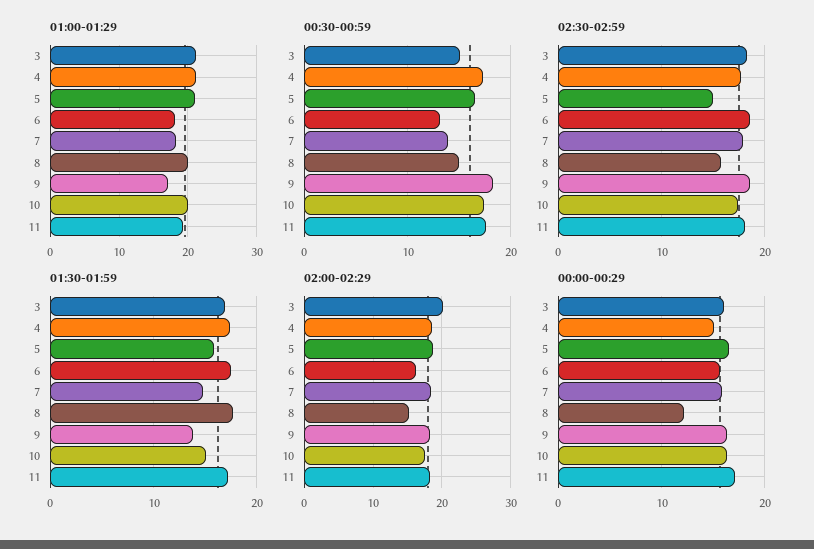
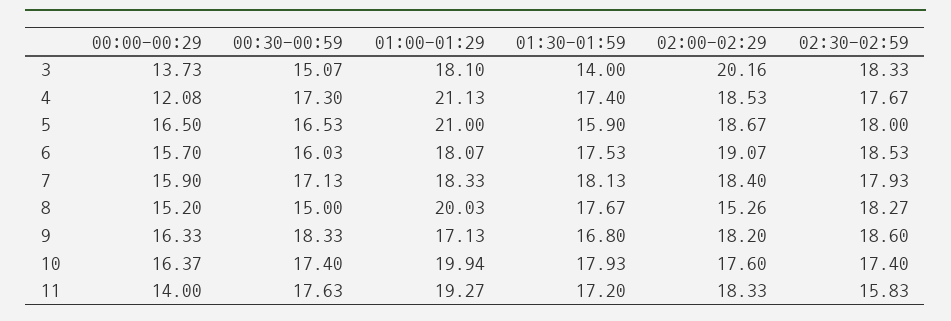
01:00-01:29, 3: 21 -> 18.1
00:30-00:59, 6: 13 -> 16.03
00:30-00:59, 7: 14 -> 17.13
02:30-02:59, 5: 15 -> 18
02:30-02:59, 8: 16 -> 18.27
02:30-02:59, 11: 18 -> 15.83
01:30-01:59, 3: 17 -> 14
01:30-01:59, 7: 15 -> 18.13
01:30-01:59, 9: 14 -> 16.8
01:30-01:59, 10: 15 -> 17.93
02:00-02:29, 6: 16 -> 19.07
00:00-00:29, 3: 16 -> 13.73
00:00-00:29, 4: 15 -> 12.08
00:00-00:29, 8: 12 -> 15.2
00:00-00:29, 11: 17 -> 14

